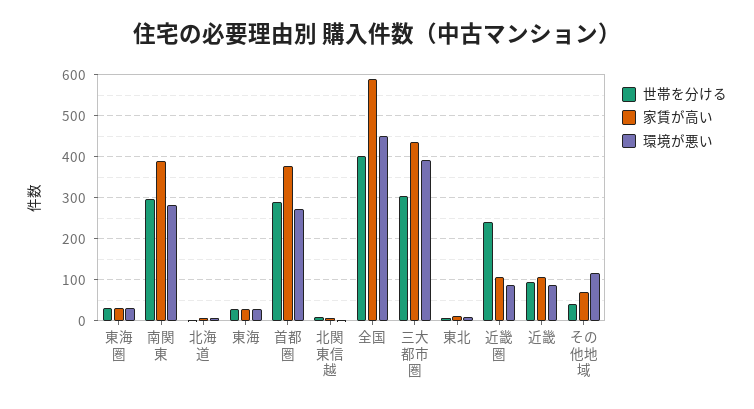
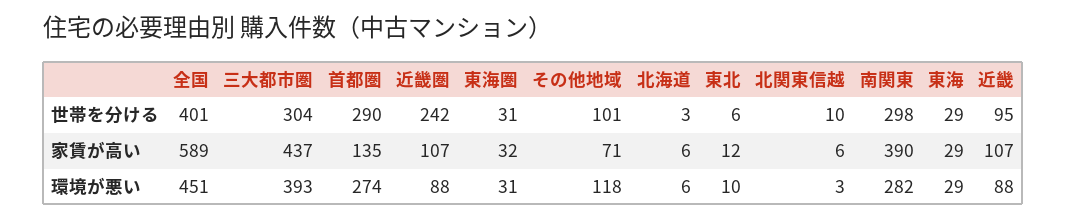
家賃が高い, 首都圏: 380 -> 135
世帯を分ける, その他地域: 40 -> 101

